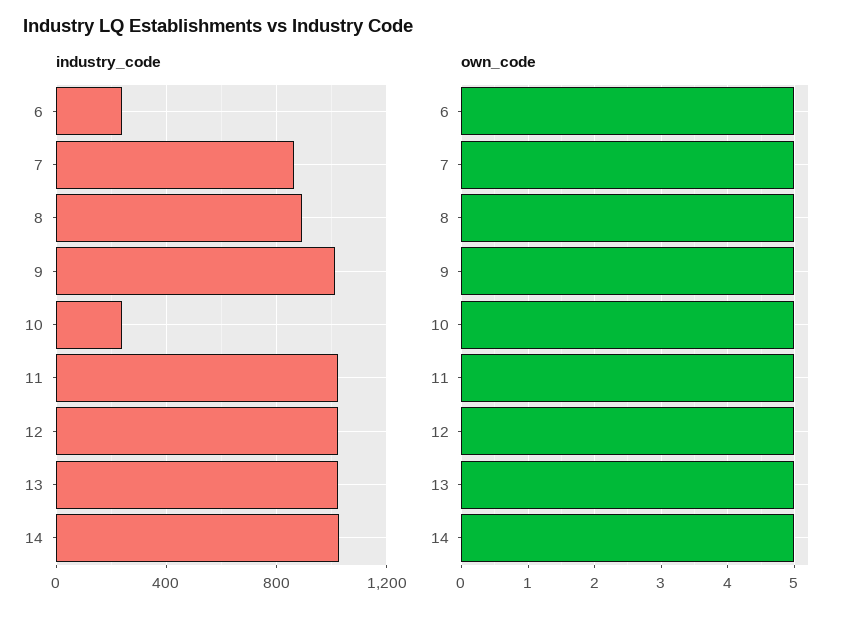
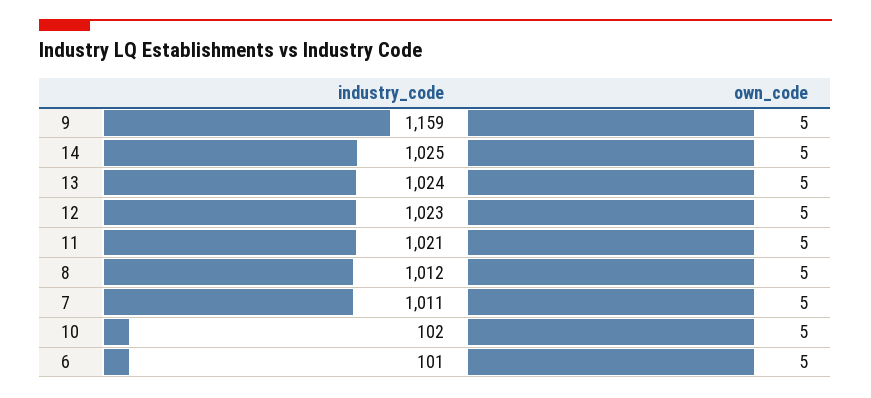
industry_code, 6: 250 -> 101
industry_code, 7: 850 -> 1011
industry_code, 8: 900 -> 1012
industry_code, 9: 1000 -> 1159
industry_code, 10: 250 -> 102

